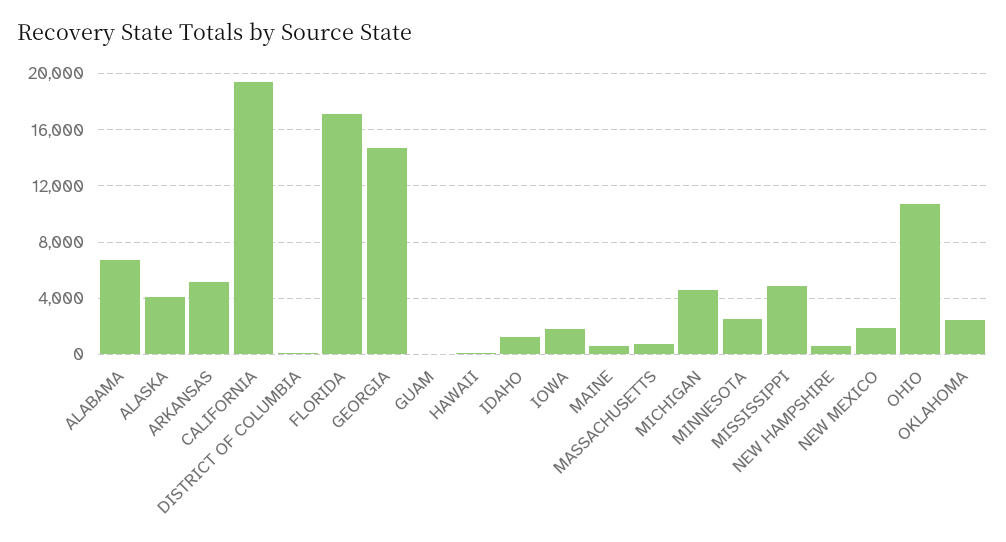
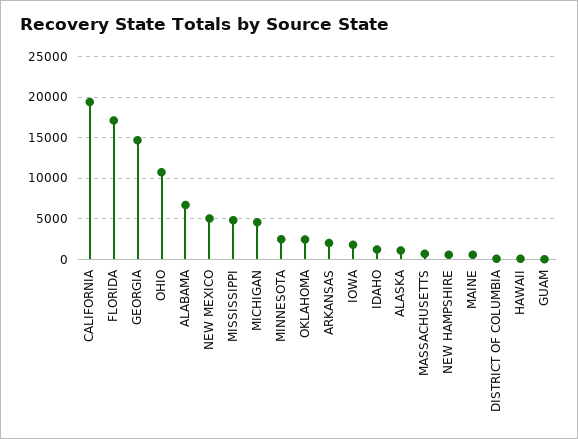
ALASKA: 4000 -> 1000
ARKANSAS: 5000 -> 2000
NEW MEXICO: 2000 -> 5000

